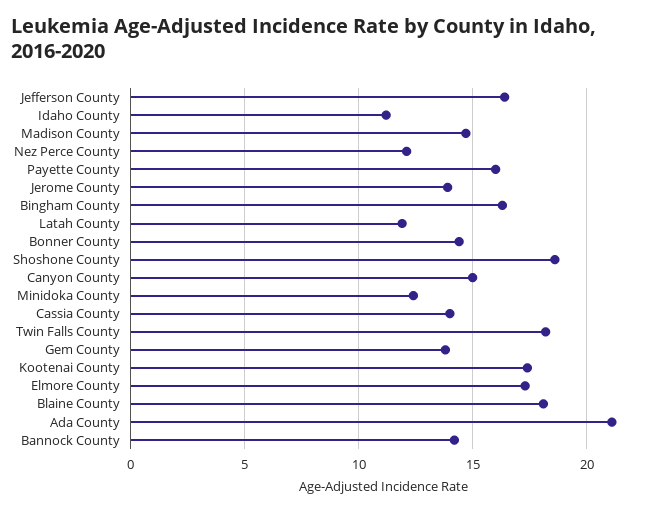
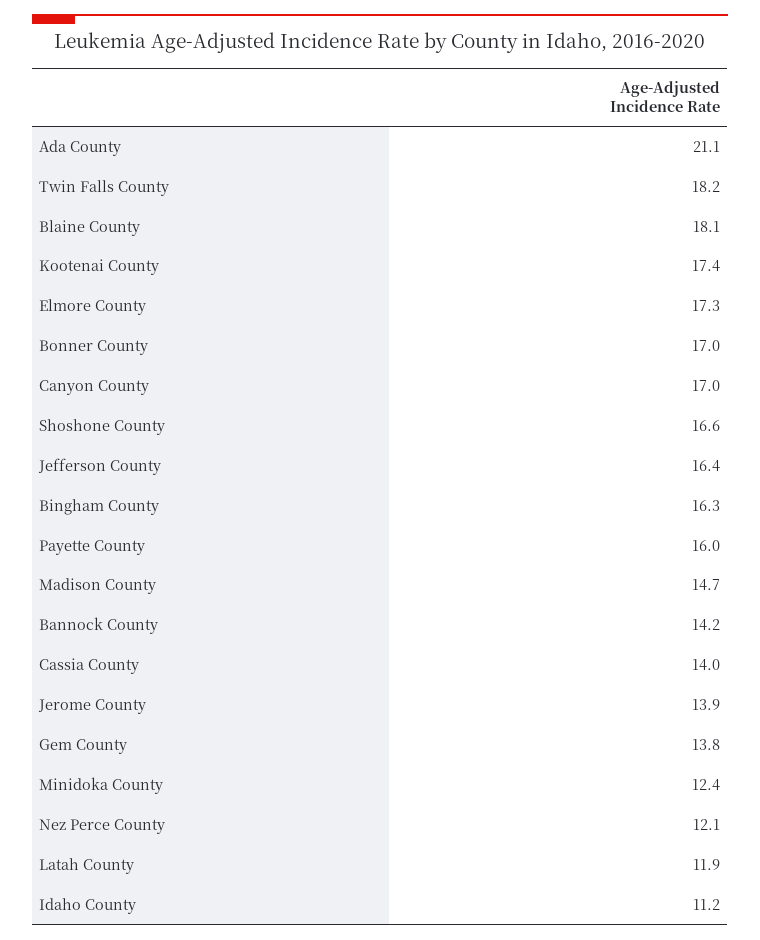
Bonner County: 14.5 -> 17
Shoshone County: 18.5 -> 16.6
Canyon County: 15 -> 17

